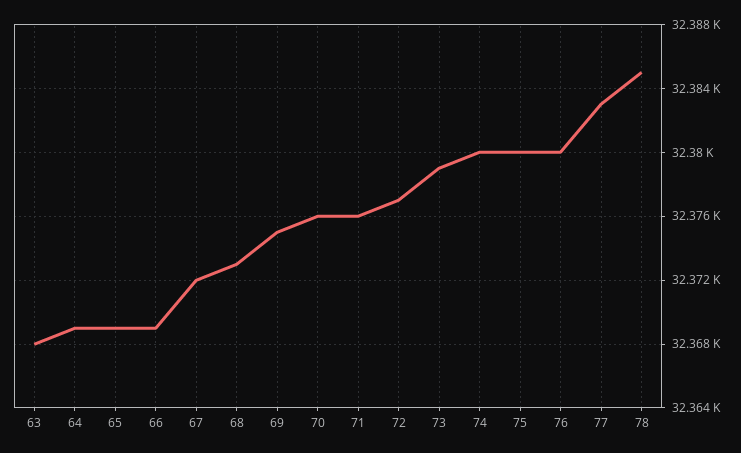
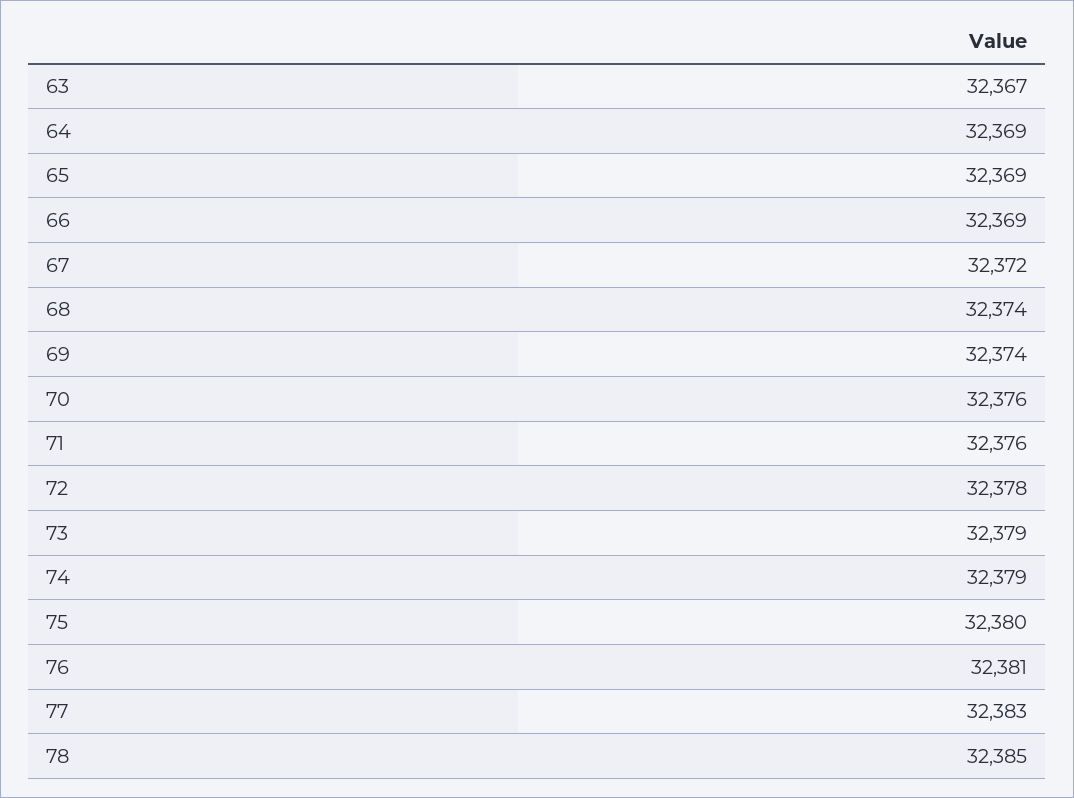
63: 32368 -> 32367
68: 32373 -> 32374
69: 32375 -> 32374
72: 32377 -> 32378
74: 32380 -> 32379
76: 32380 -> 32381

